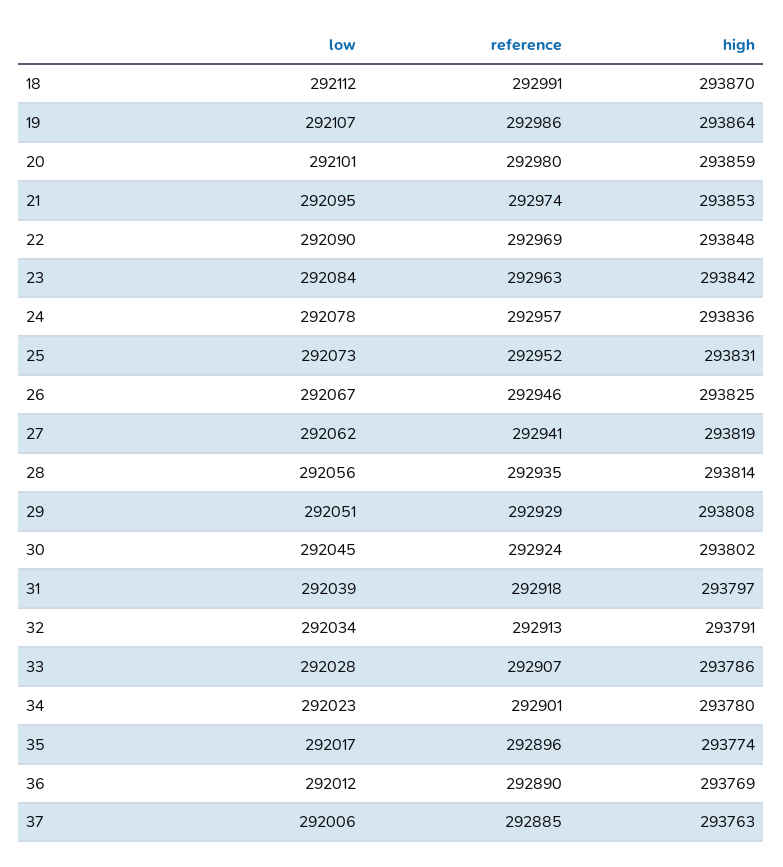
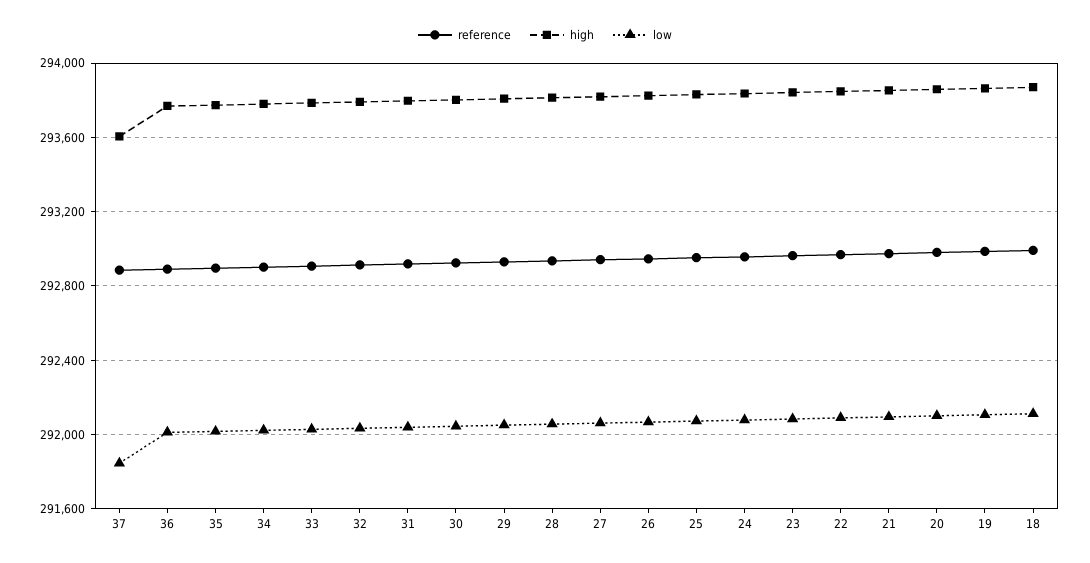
low, 37: 292006 -> 291850
high, 37: 293763 -> 293600

